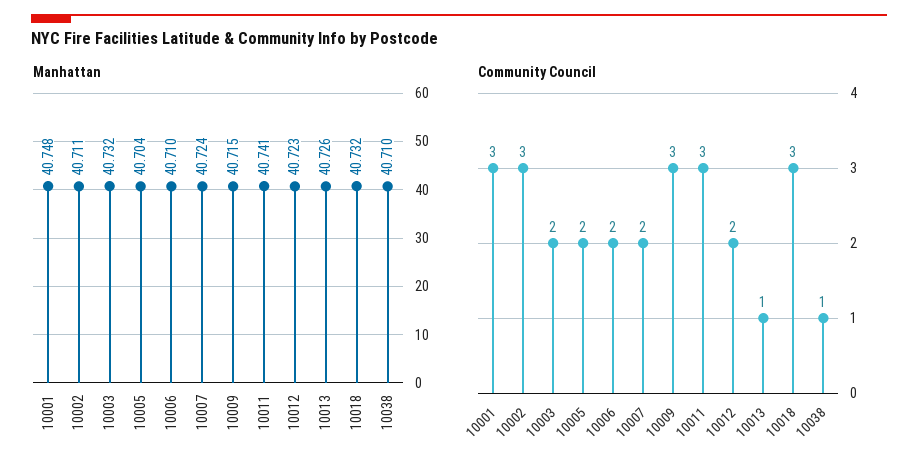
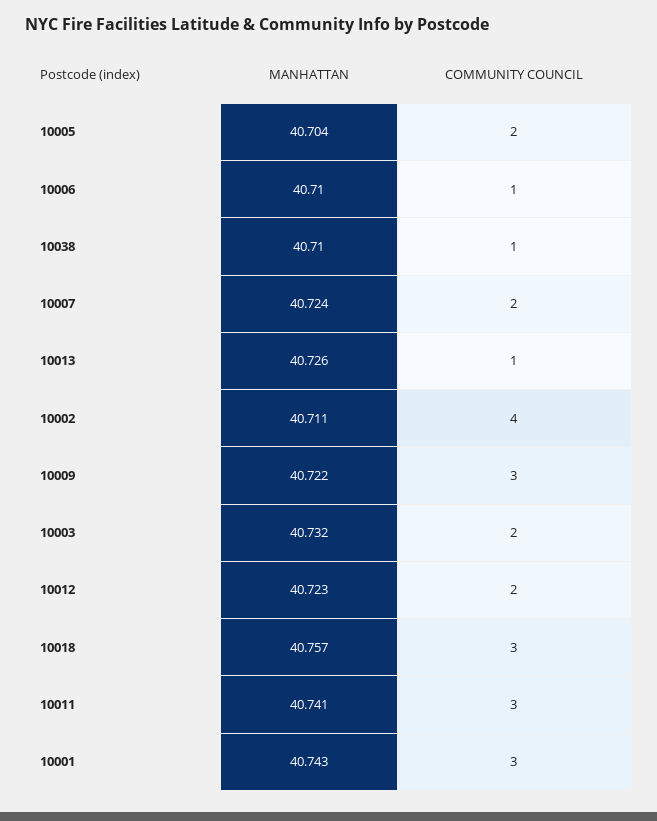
Manhattan, 10001: 40.748 -> 40.743
Manhattan, 10009: 40.715 -> 40.722
Manhattan, 10018: 40.732 -> 40.757
Community Council, 10002: 3 -> 4
Community Council, 10006: 2 -> 1

